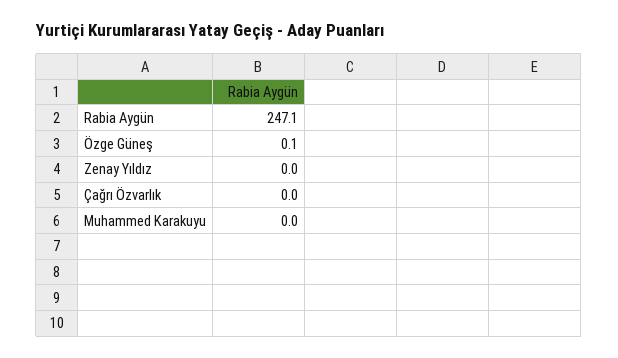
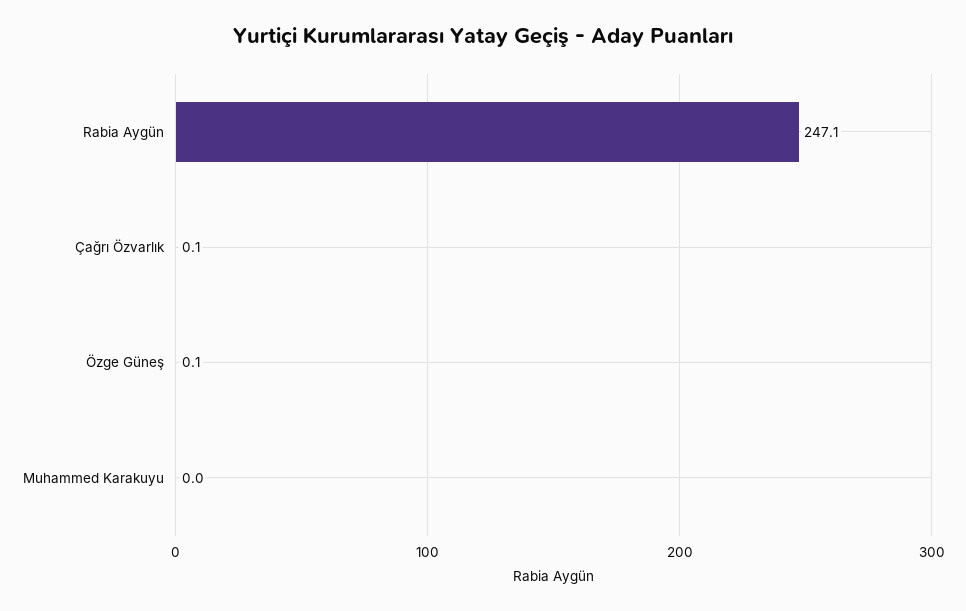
Zenay Yıldız: 0 -> none
Çağrı Özvarlık: 0 -> 0.1

